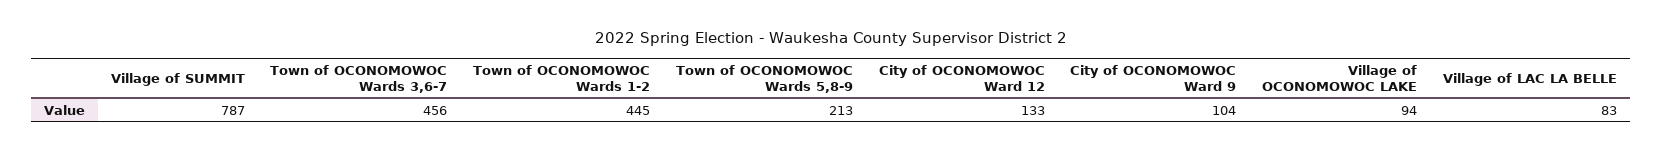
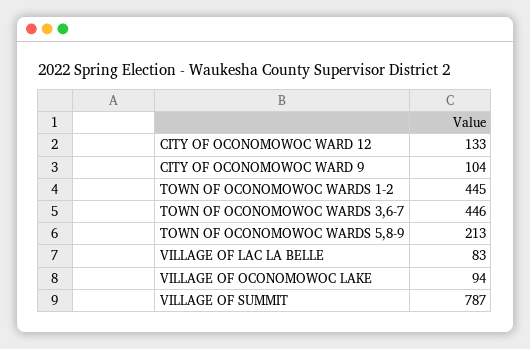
Town of OCONOMOWOC Wards 3,6-7: 456 -> 446

